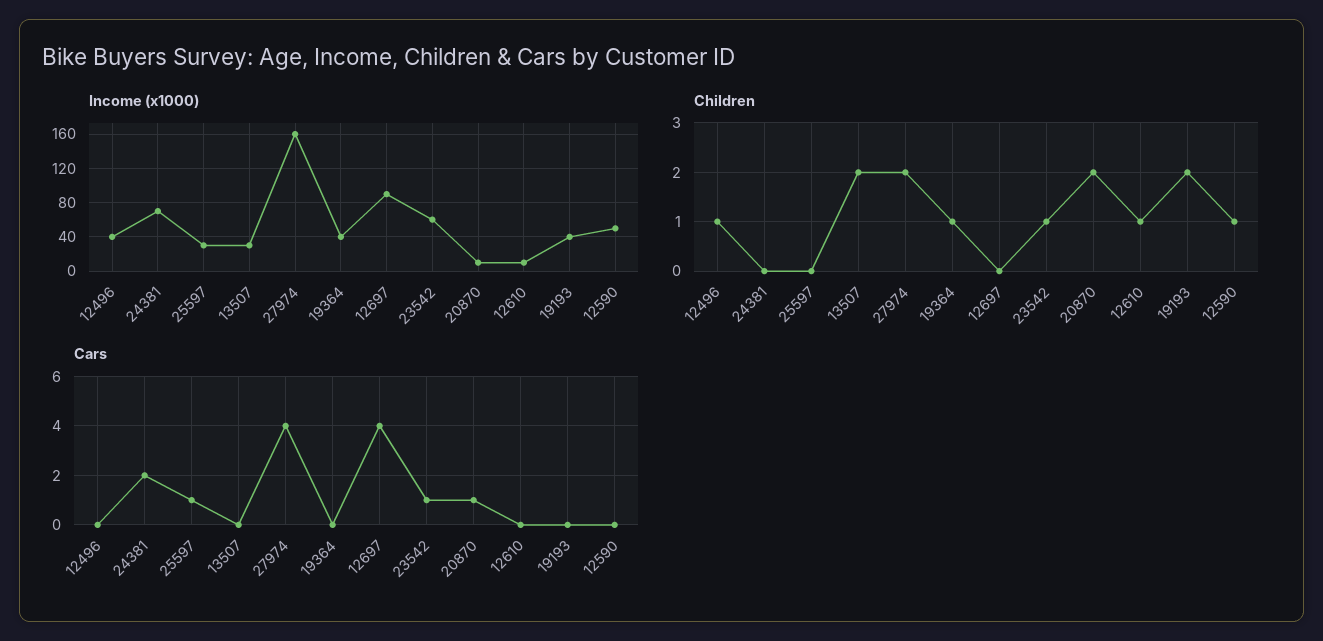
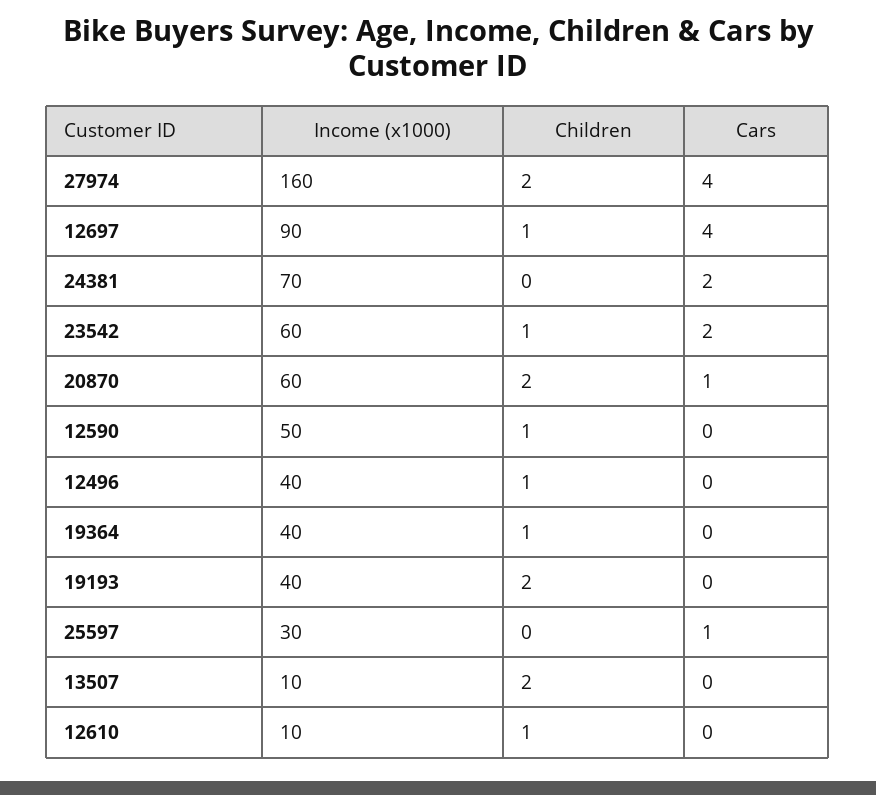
Income (x1000), 13507: 30 -> 10
Income (x1000), 20870: 10 -> 60
Children, 12697: 0 -> 1
Cars, 23542: 1 -> 2

